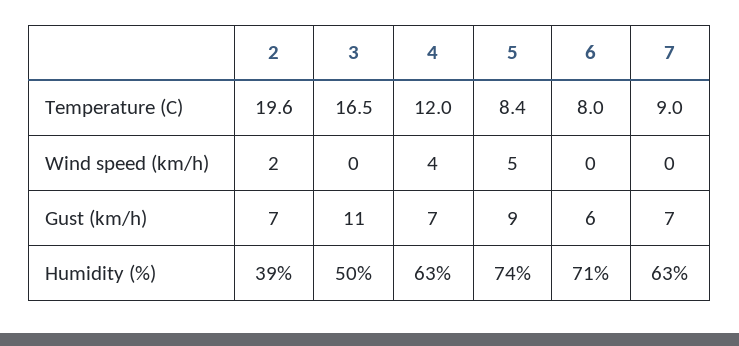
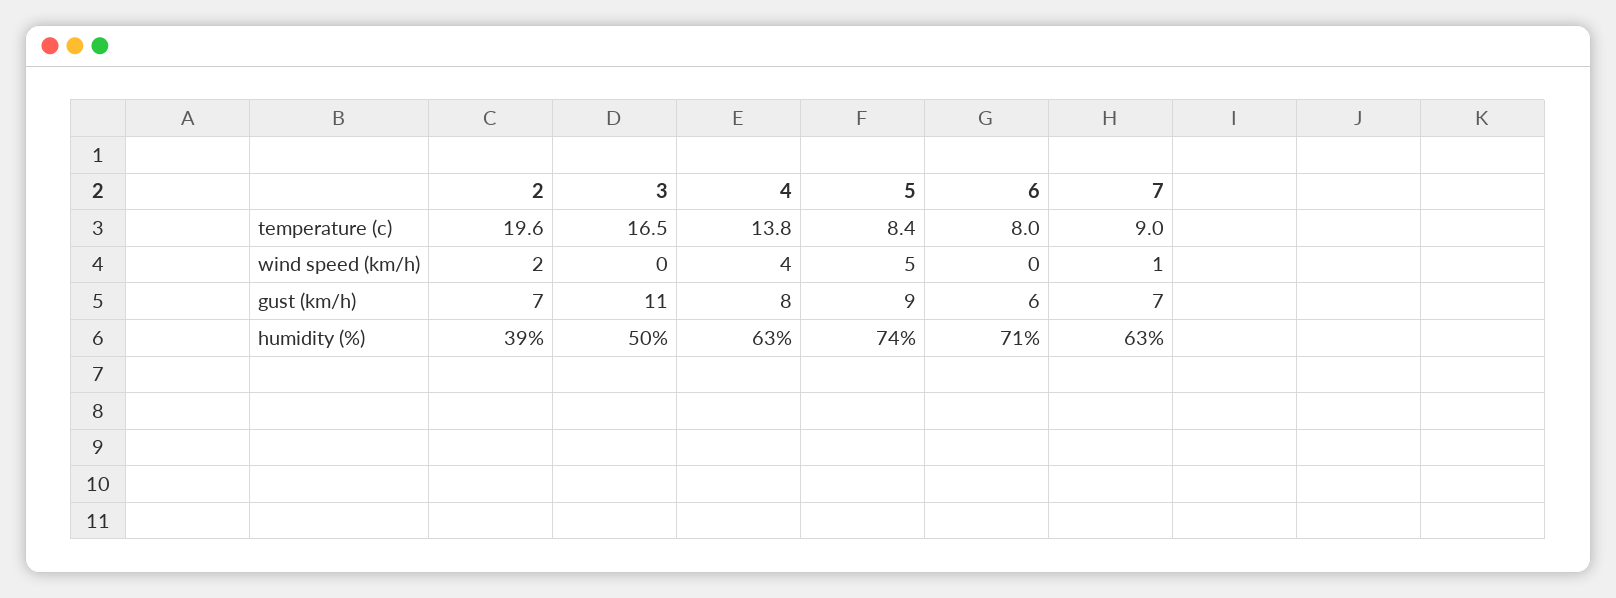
4, Temperature (C): 12 -> 13.8
7, Wind speed (km/h): 0 -> 1
4, Gust (km/h): 7 -> 8

